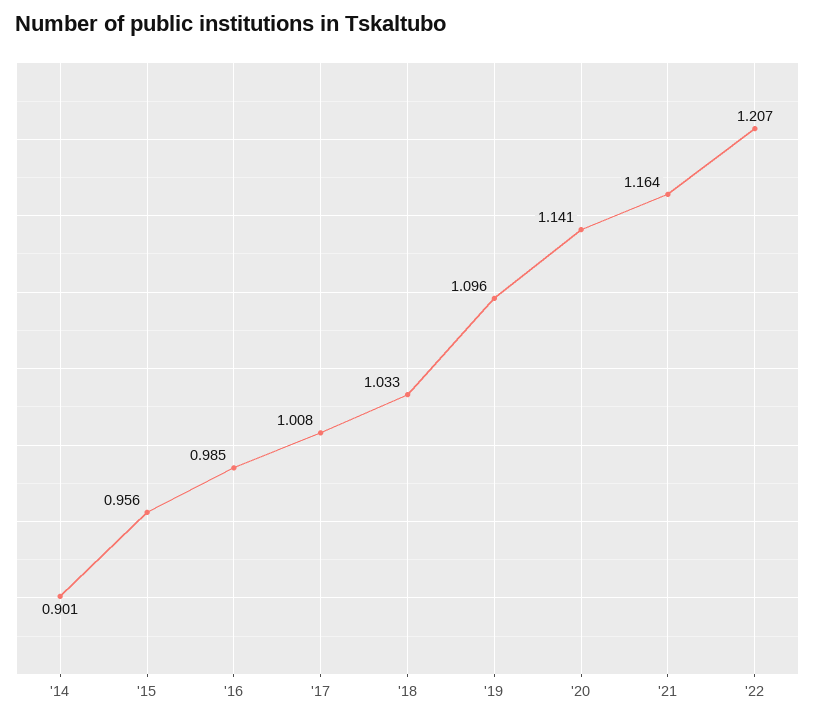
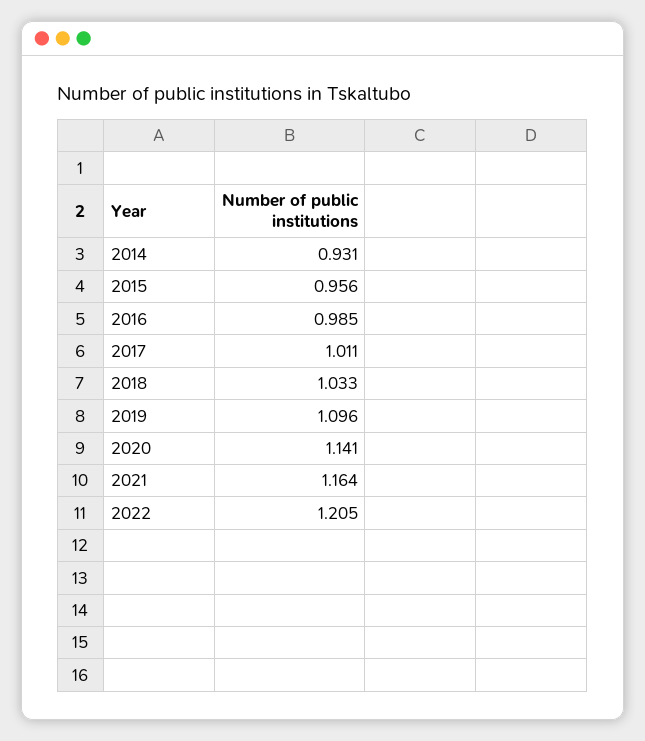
'14: 0.901 -> 0.931
'17: 1.008 -> 1.011
'22: 1.207 -> 1.205

